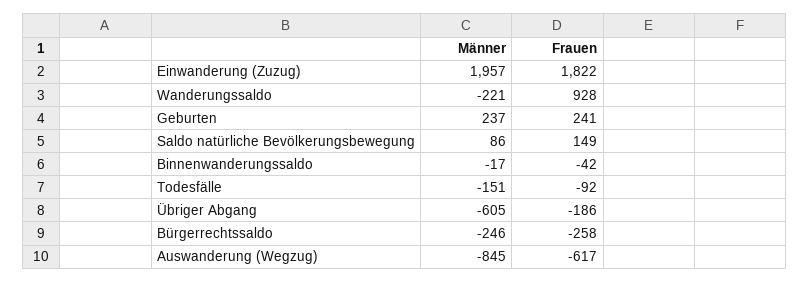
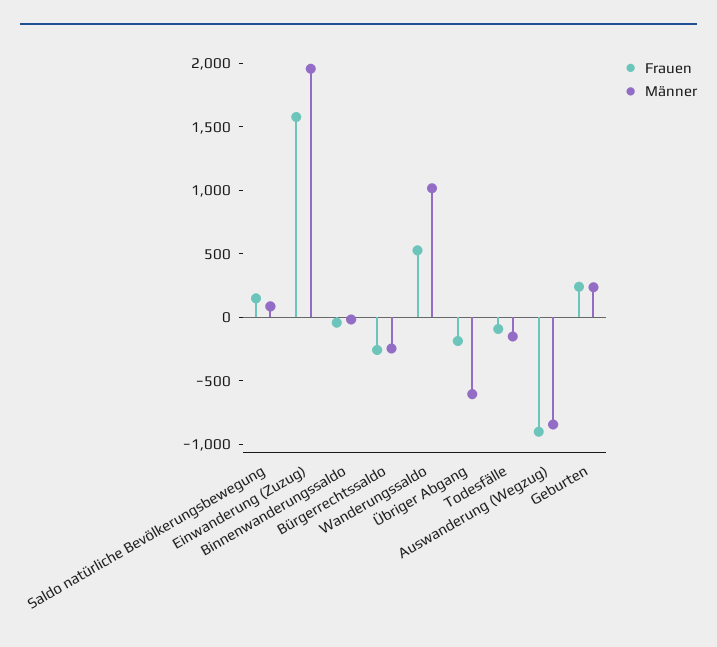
Frauen, Einwanderung (Zuzug): 1822 -> 1600
Männer, Wanderungssaldo: -221 -> 1000
Frauen, Wanderungssaldo: 928 -> 500
Frauen, Auswanderung (Wegzug): -617 -> -900

